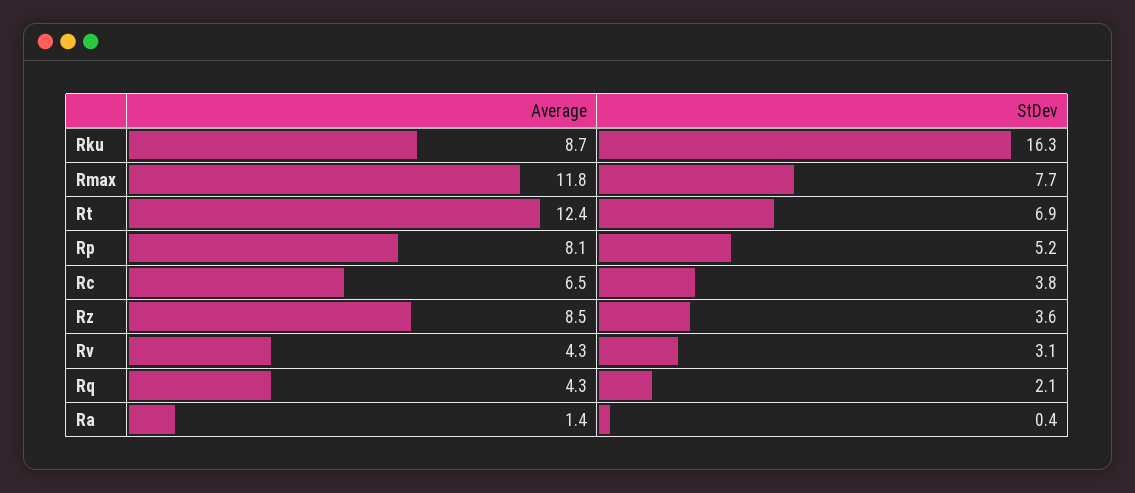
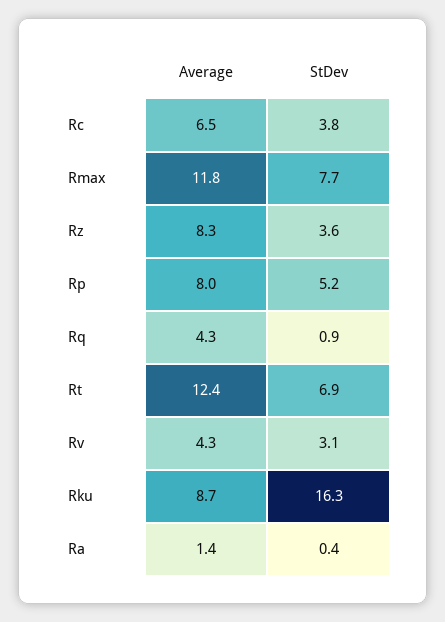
Average, Rp: 8.1 -> 8
Average, Rz: 8.5 -> 8.3
StDev, Rq: 2.1 -> 0.9

